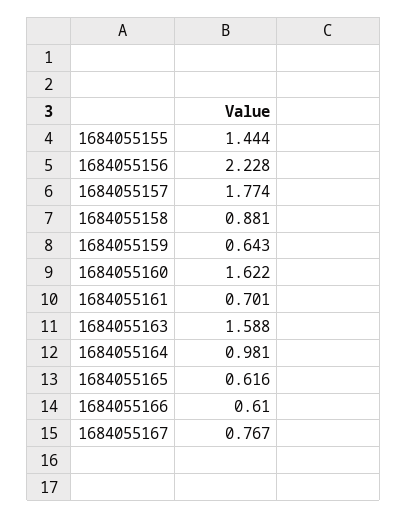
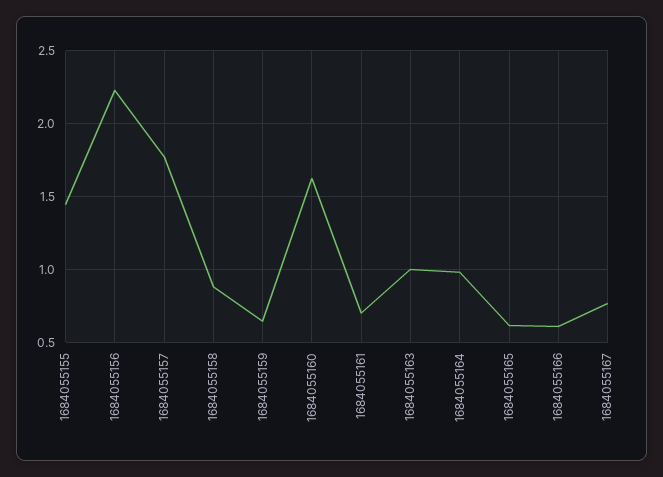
1684055163: 1.588 -> 1

